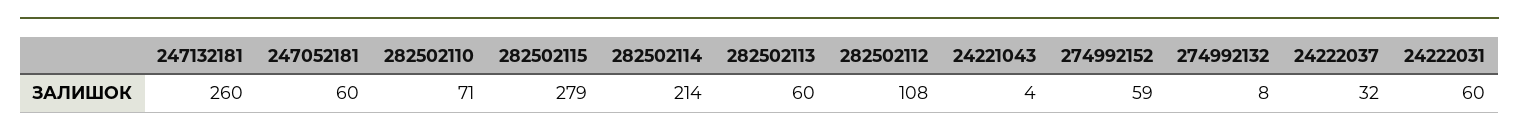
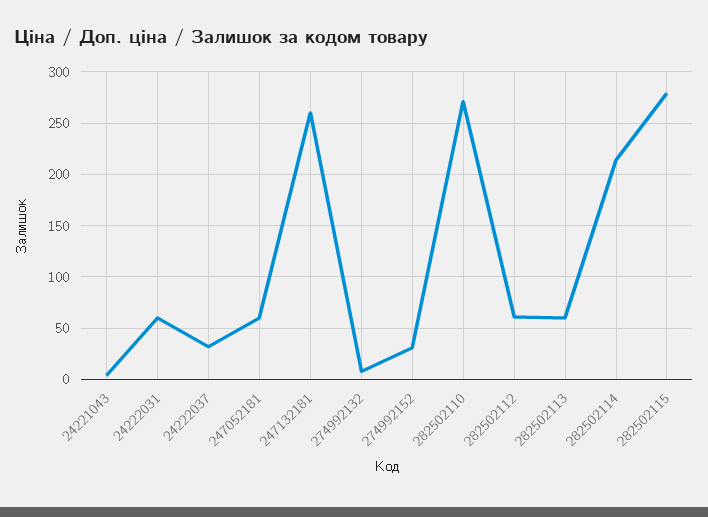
282502110: 71 -> 270
282502112: 108 -> 60
274992152: 59 -> 30

